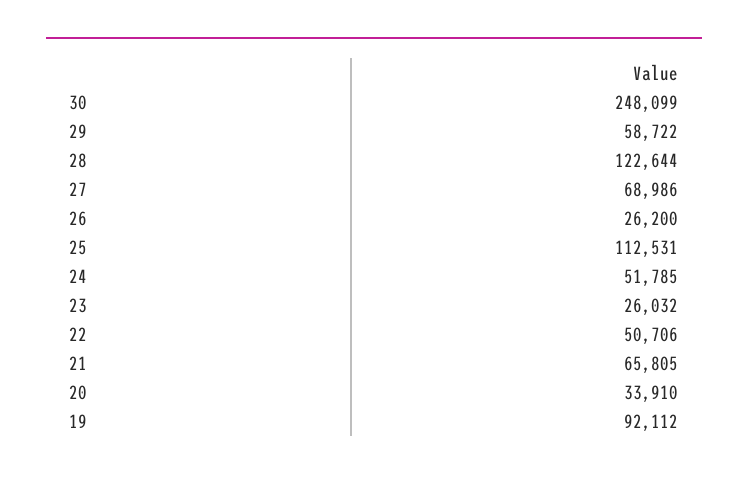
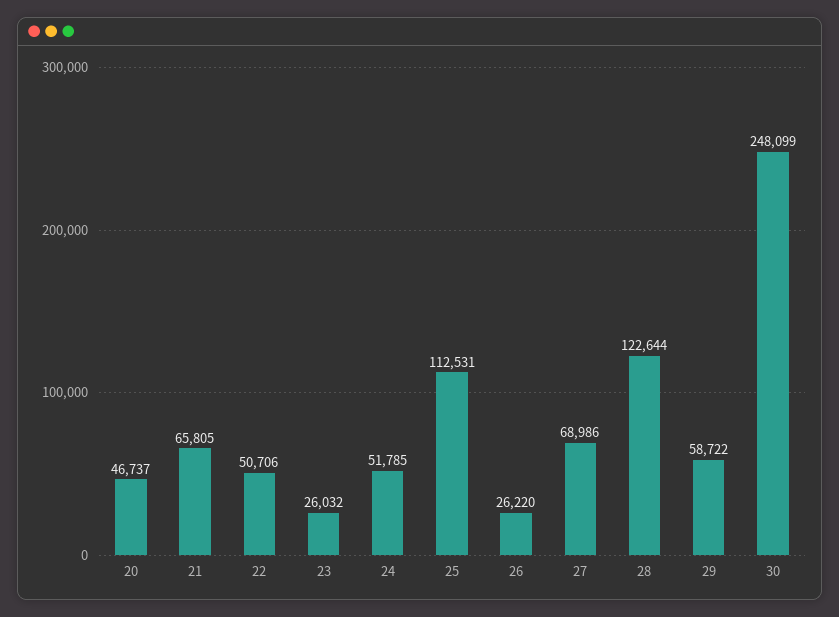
26: 26200 -> 26220
20: 33910 -> 46737
19: 92112 -> none

